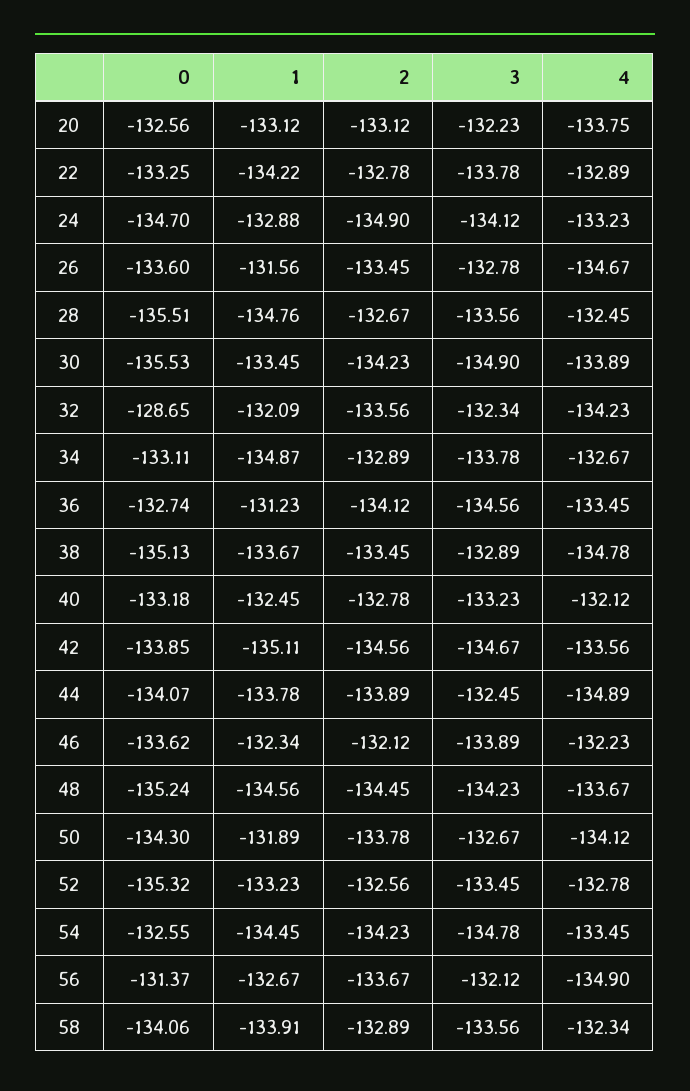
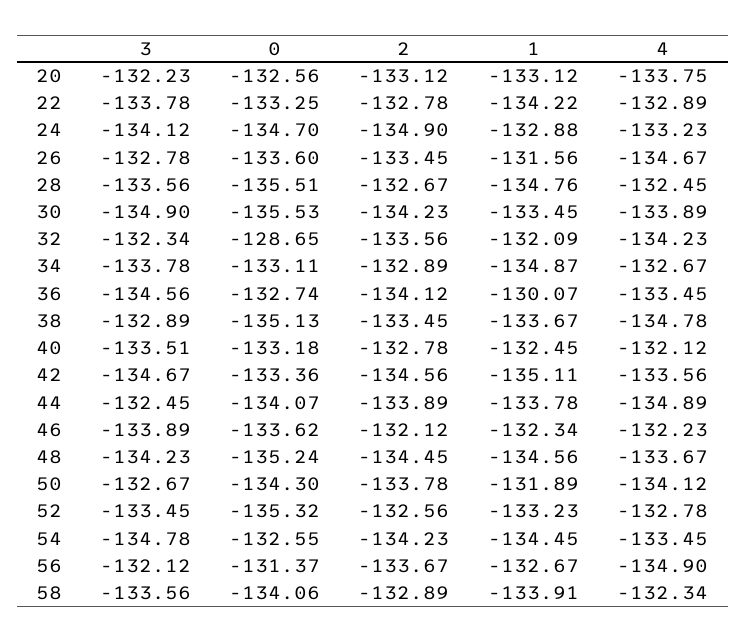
1, 36: -131.23 -> -130.07
3, 40: -133.23 -> -133.51
0, 42: -133.85 -> -133.36

